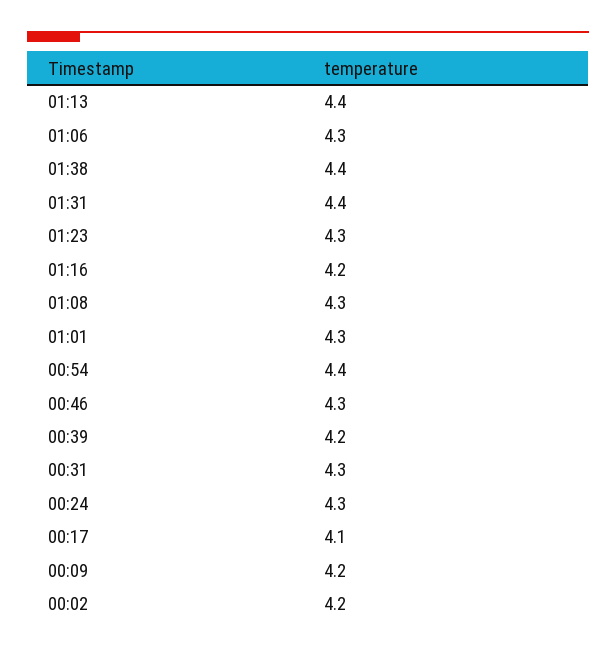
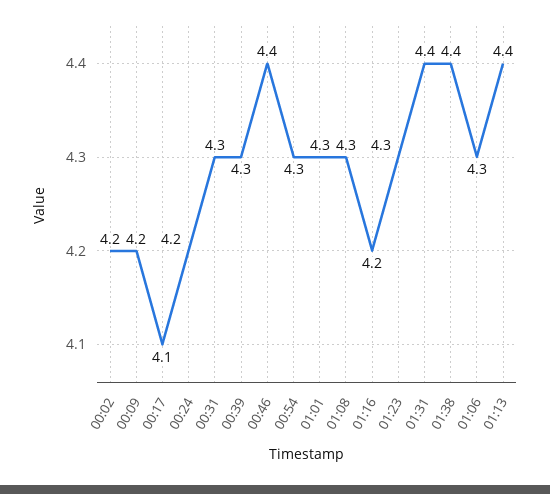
00:54: 4.4 -> 4.3
00:46: 4.3 -> 4.4
00:39: 4.2 -> 4.3
00:24: 4.3 -> 4.2

